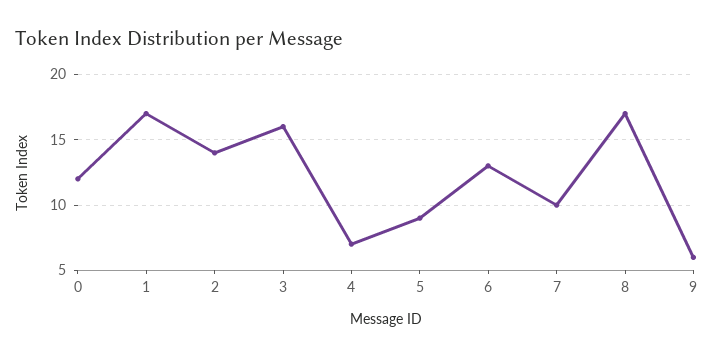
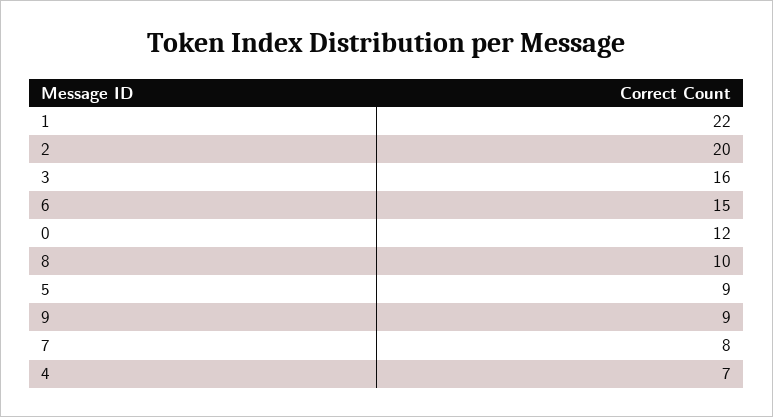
1: 17 -> 22
2: 14 -> 20
6: 13 -> 15
7: 10 -> 8
8: 17 -> 10
9: 6 -> 9

